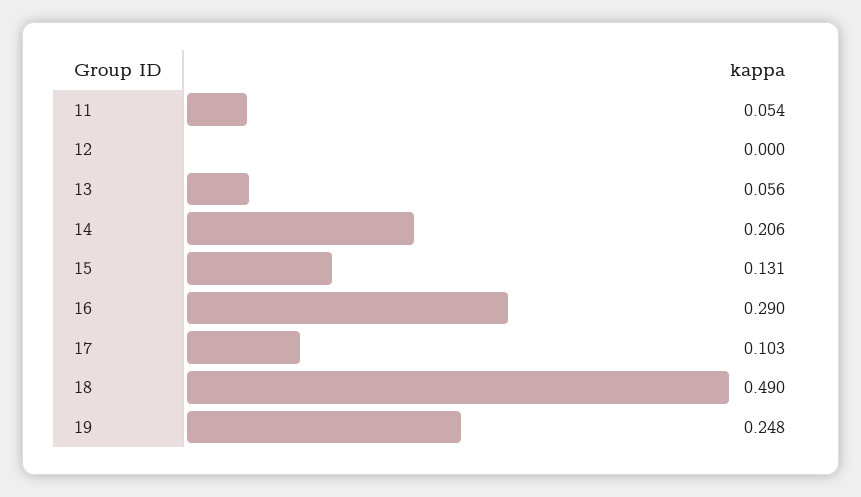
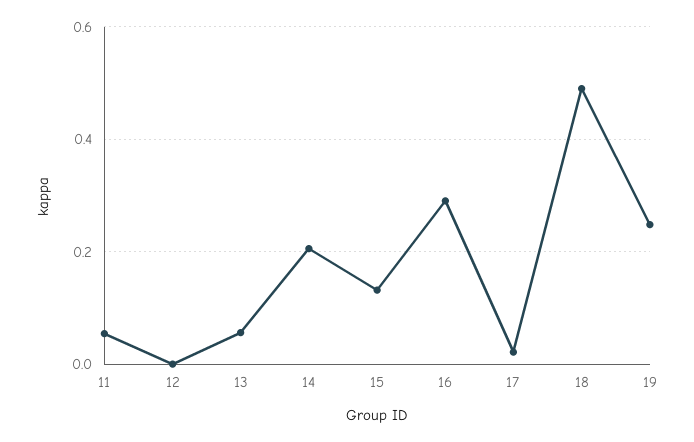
17: 0.103 -> 0.02

